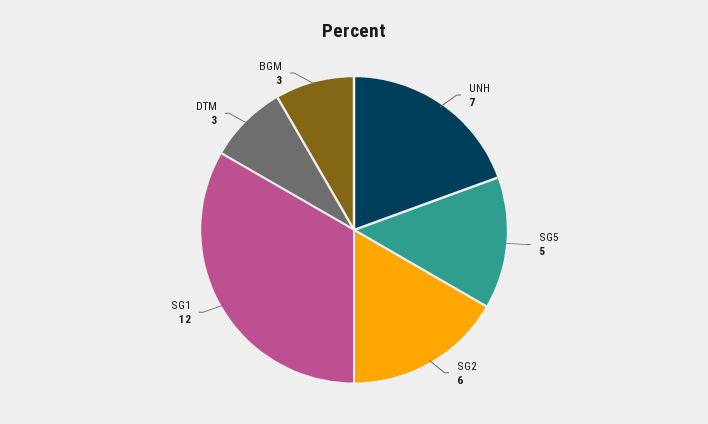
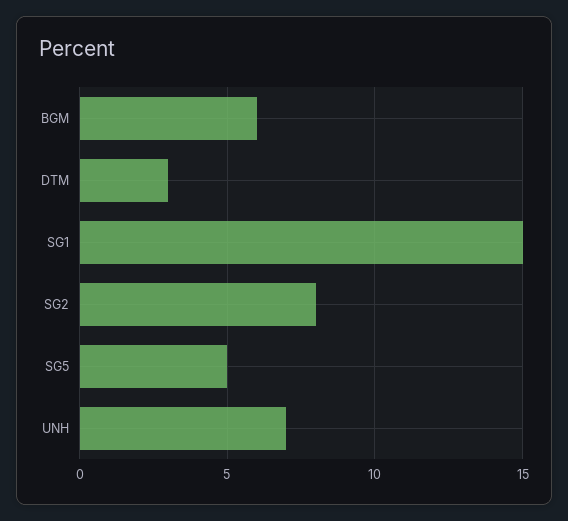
SG2: 6 -> 8
SG1: 12 -> 15
BGM: 3 -> 6

